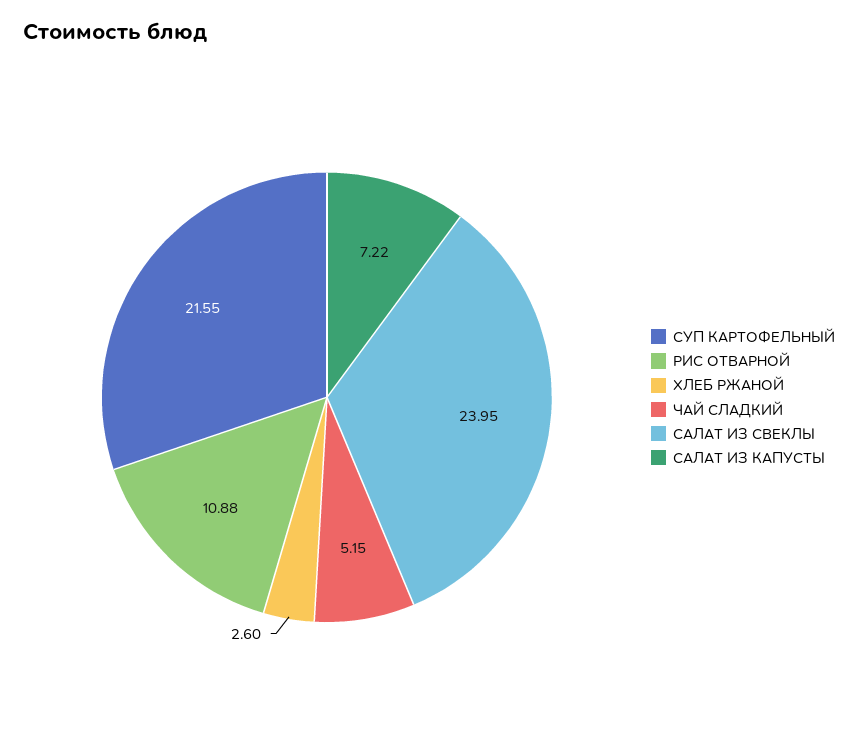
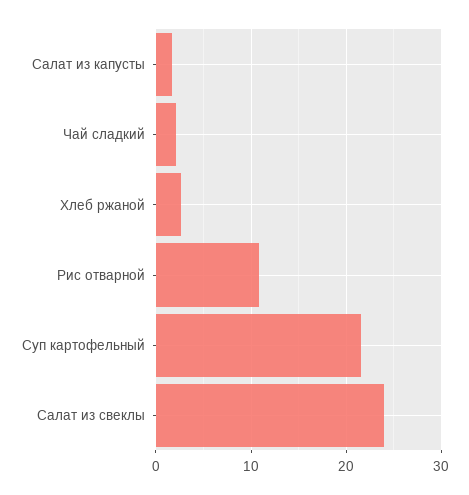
ЧАЙ СЛАДКИЙ: 5.15 -> 2
САЛАТ ИЗ КАПУСТЫ: 7.22 -> 2

